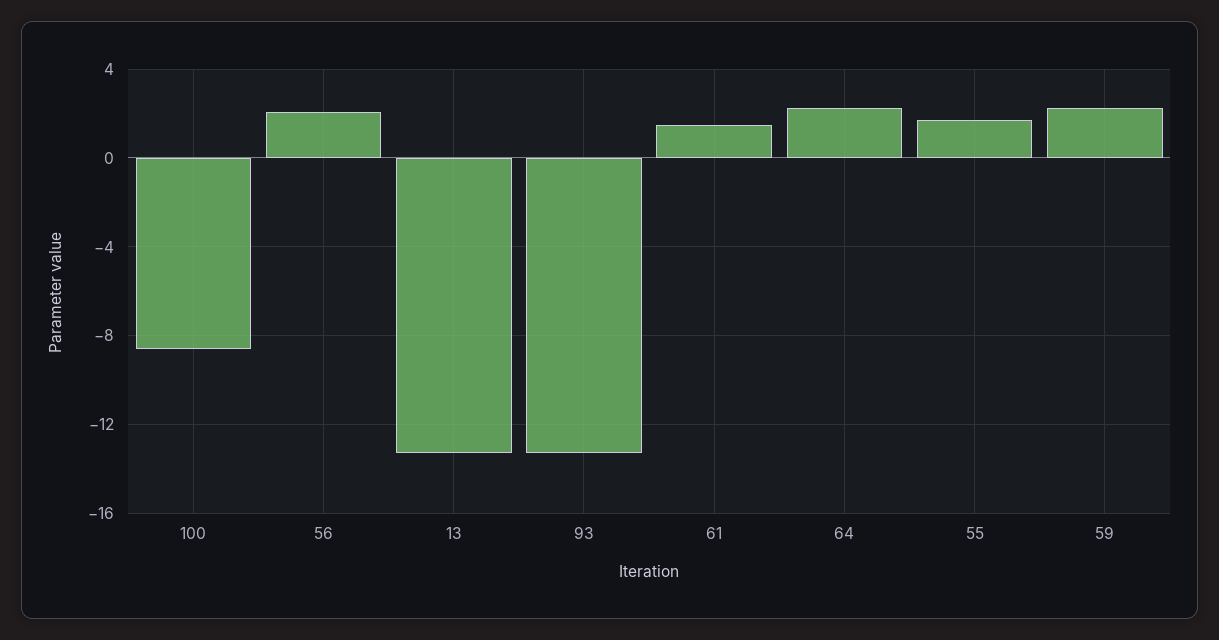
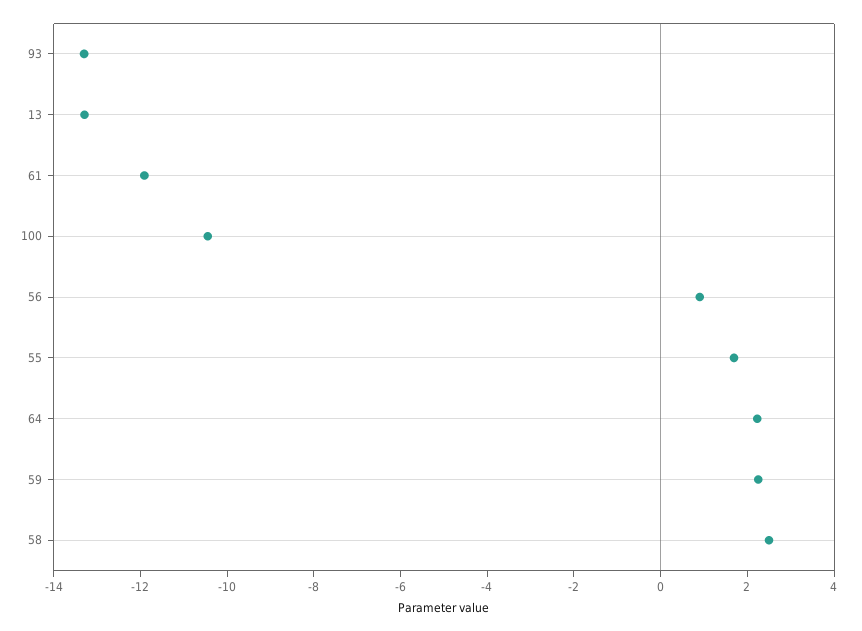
100: -8.5 -> -10.5
56: 2 -> 1
61: 1.5 -> -12
58: none -> 2.5

